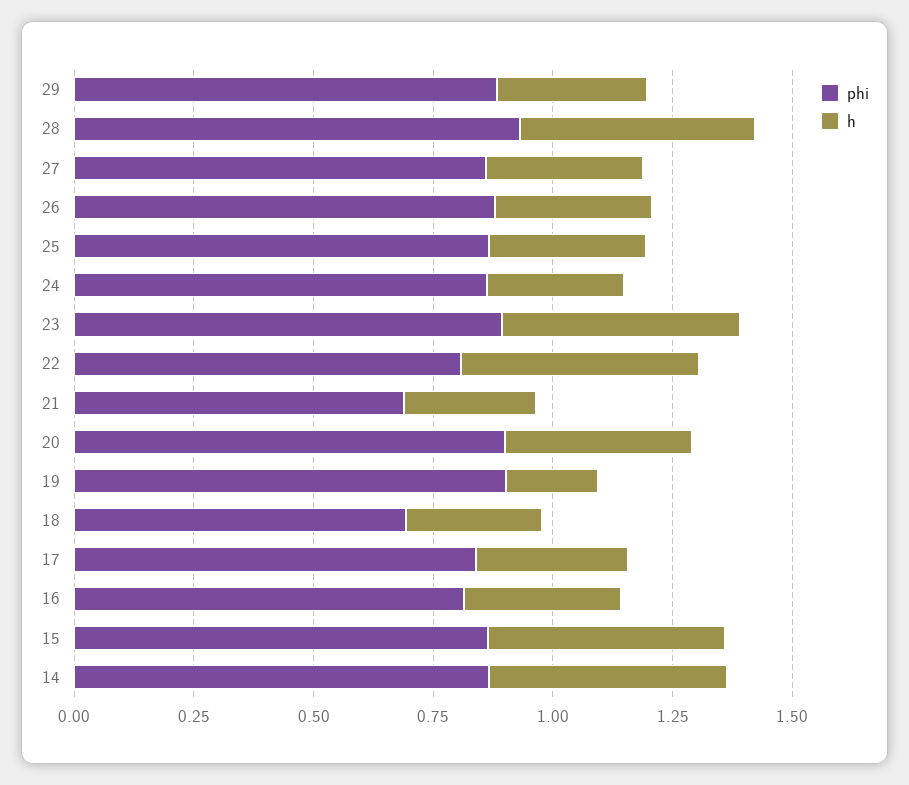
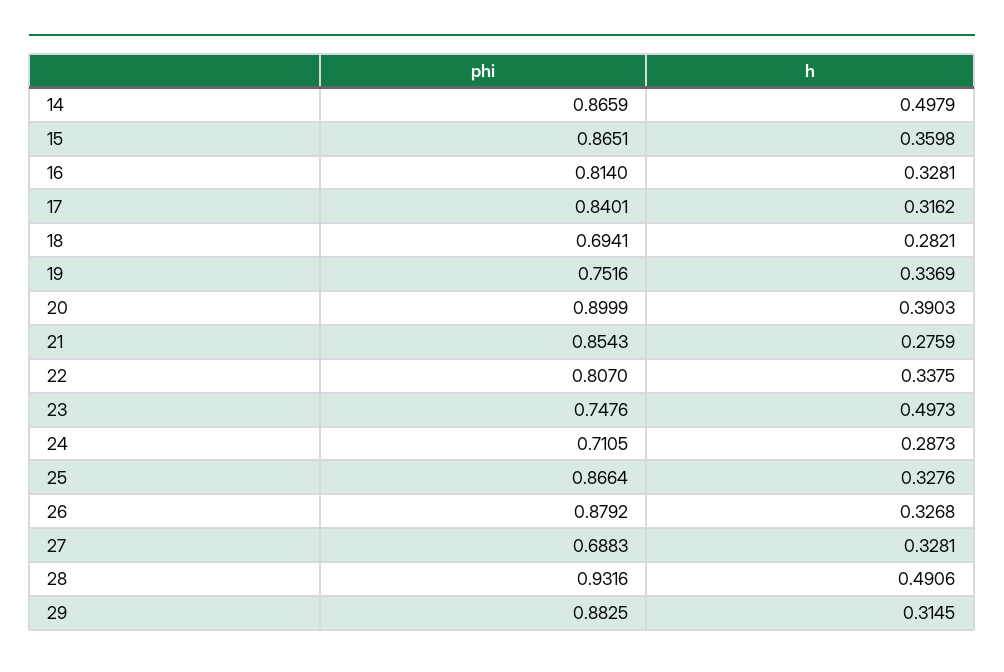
phi, 27: 0.85 -> 0.6883
phi, 24: 0.85 -> 0.7105
phi, 23: 0.9 -> 0.7476
h, 22: 0.5 -> 0.3375
phi, 21: 0.7 -> 0.8543
phi, 19: 0.9 -> 0.7516
h, 19: 0.2 -> 0.3369
h, 15: 0.5 -> 0.3598

